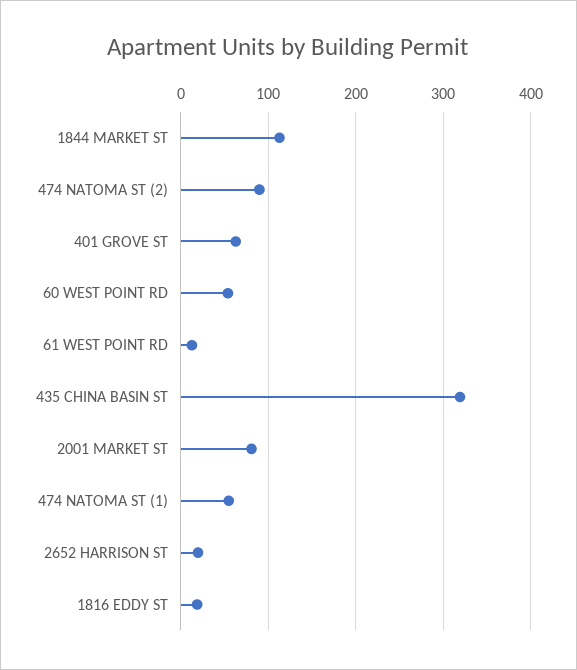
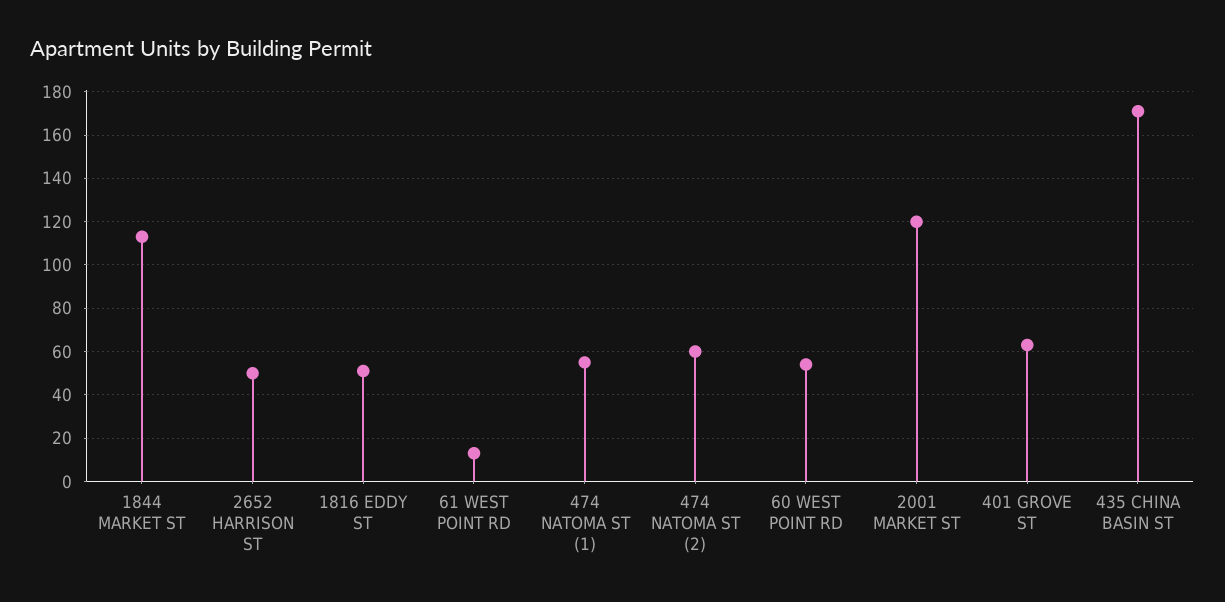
474 NATOMA ST (2): 90 -> 60
435 CHINA BASIN ST: 320 -> 170
2001 MARKET ST: 80 -> 120
2652 HARRISON ST: 20 -> 50
1816 EDDY ST: 20 -> 50

